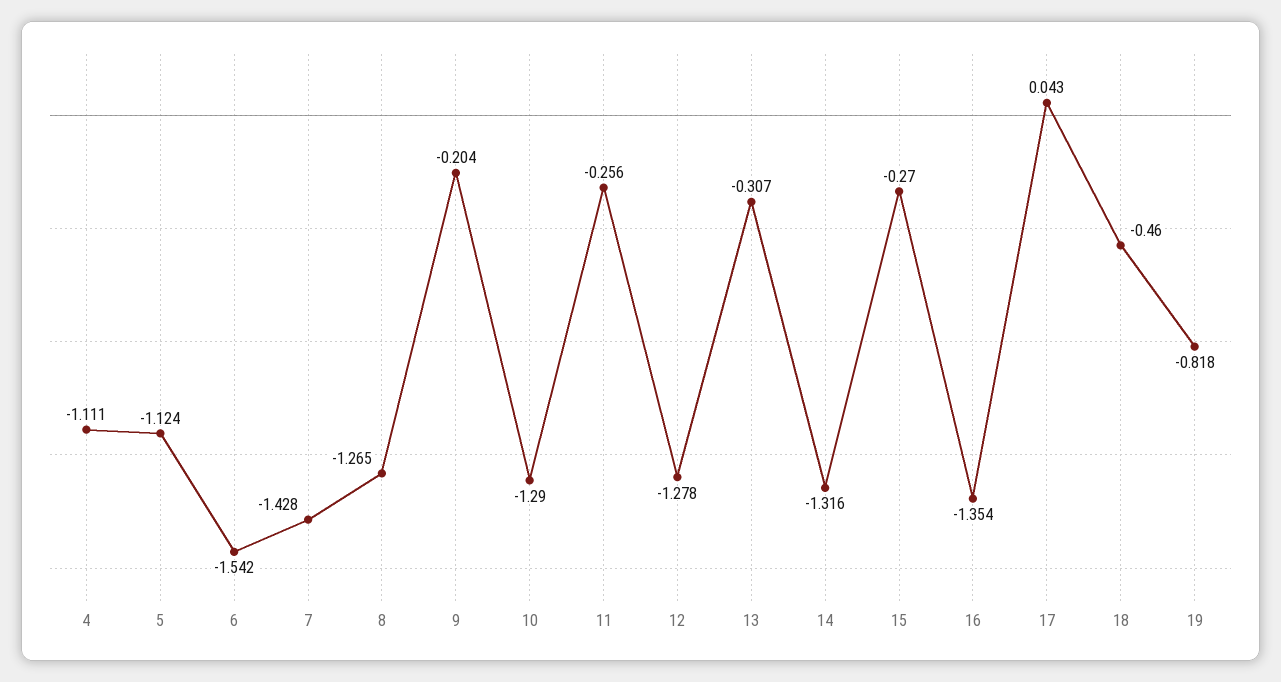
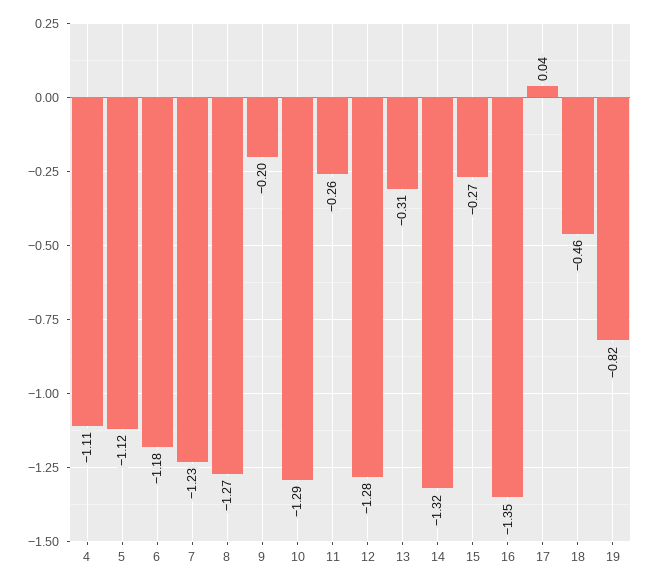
6: -1.542 -> -1.18
7: -1.428 -> -1.23

